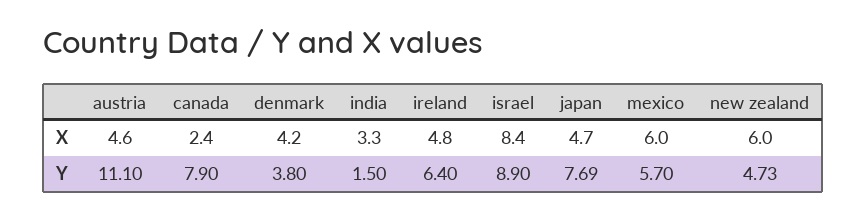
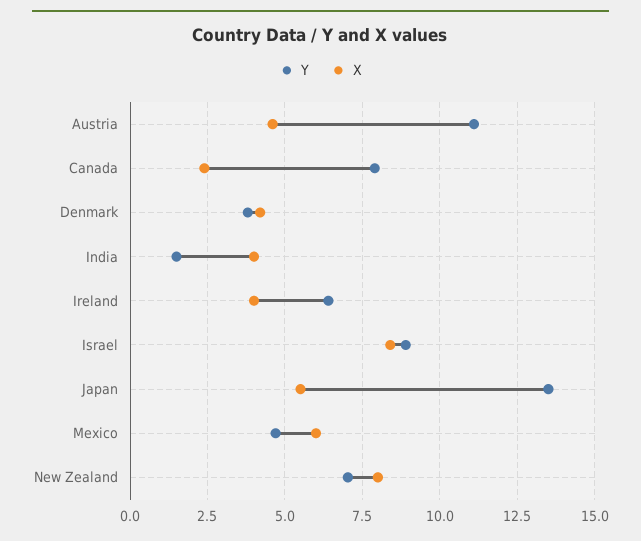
X, india: 3.3 -> 4
X, ireland: 4.8 -> 4
X, japan: 4.7 -> 5.5
X, new zealand: 6 -> 8
Y, japan: 7.69 -> 13.5
Y, mexico: 5.7 -> 4.75
Y, new zealand: 4.73 -> 7

